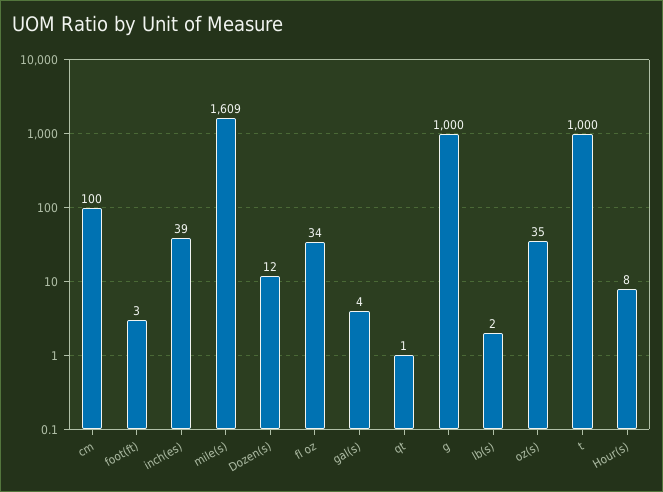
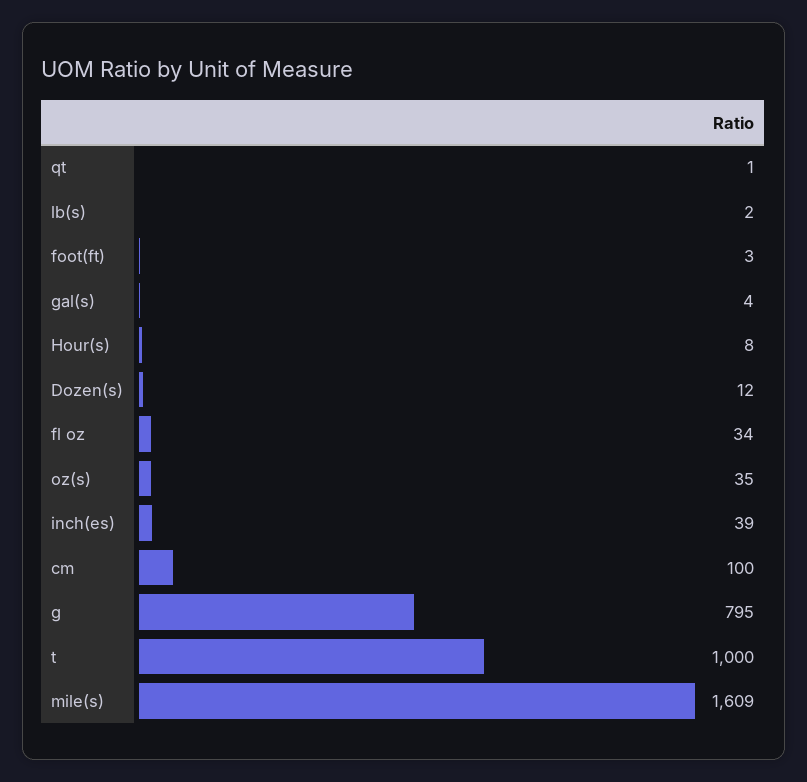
g: 1000 -> 795

